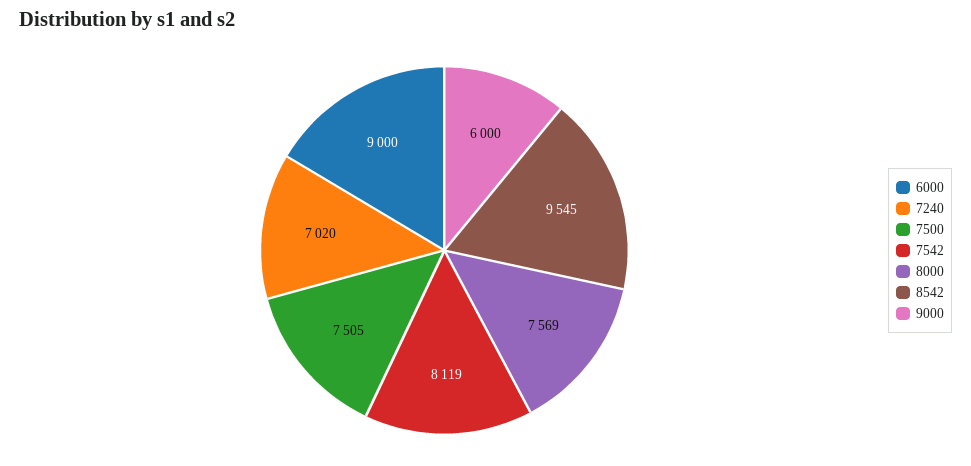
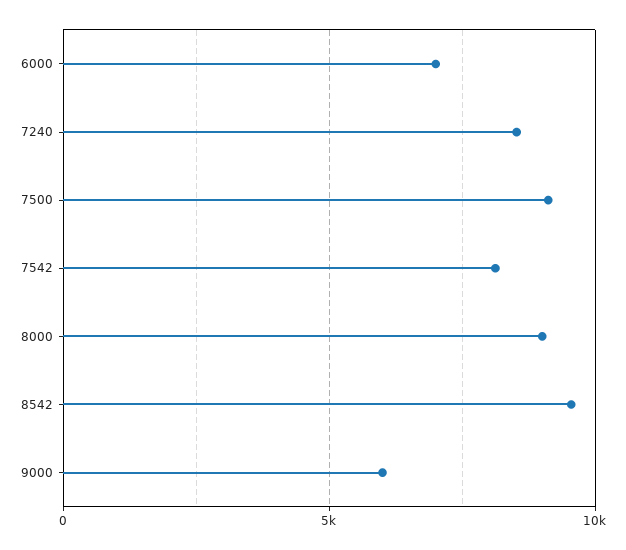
6000: 9000 -> 7000
7240: 7020 -> 8500
7500: 7505 -> 9000
8000: 7569 -> 9000

